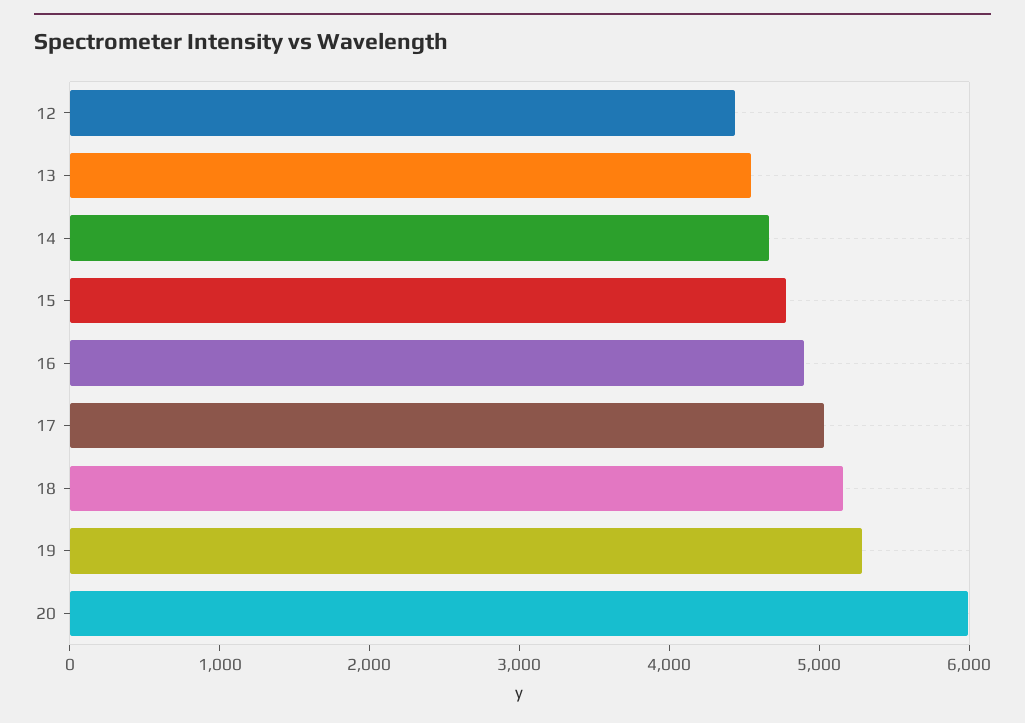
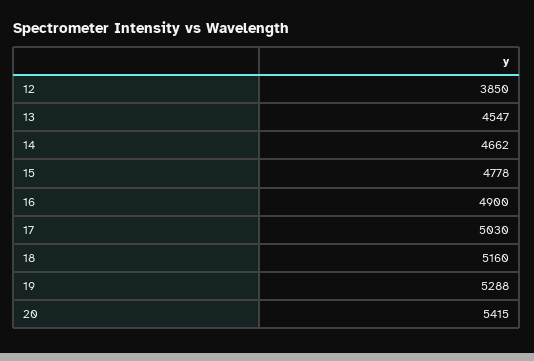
12: 4400 -> 3850
20: 6000 -> 5415

